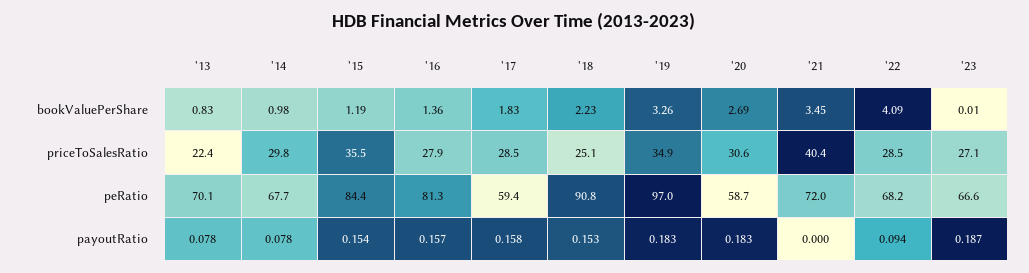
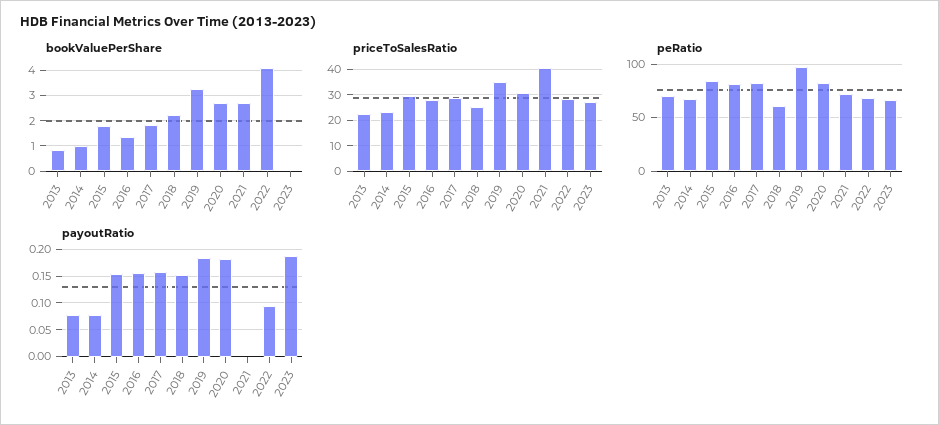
bookValuePerShare, '15: 1.19 -> 1.75
bookValuePerShare, '21: 3.45 -> 2.75
priceToSalesRatio, '14: 29.8 -> 22.5
priceToSalesRatio, '15: 35.5 -> 30
peRatio, '17: 59.4 -> 80
peRatio, '18: 90.8 -> 60
peRatio, '20: 58.7 -> 80

